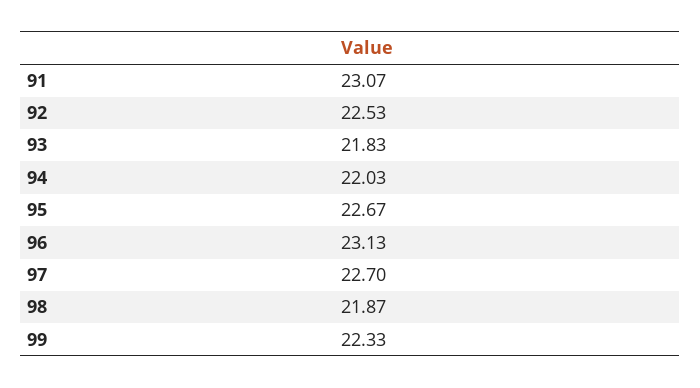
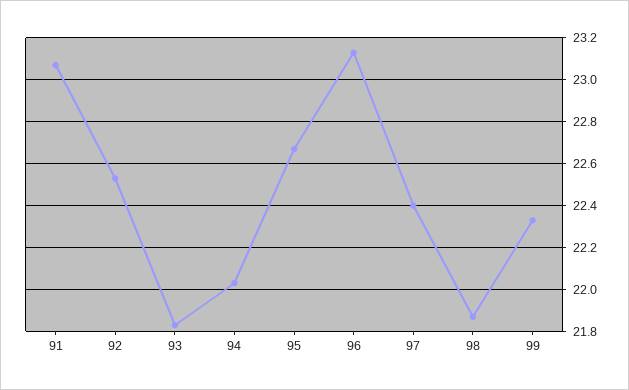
97: 22.7 -> 22.4

